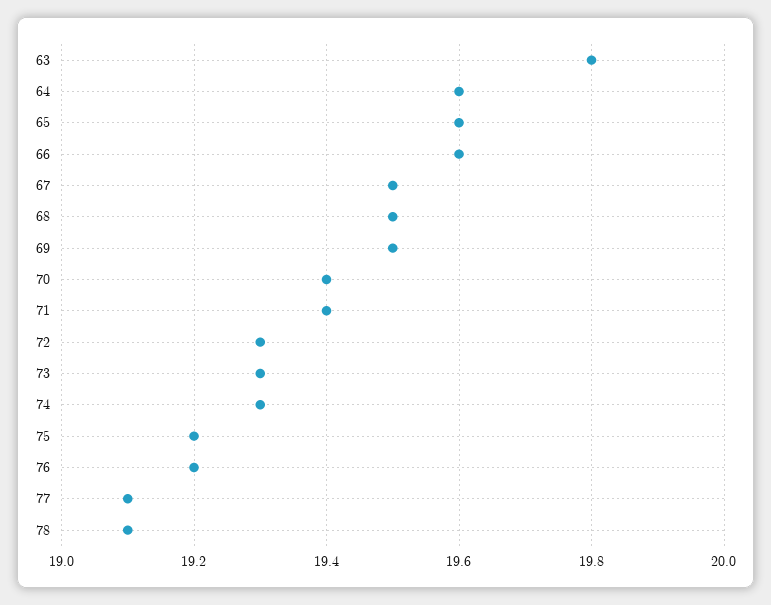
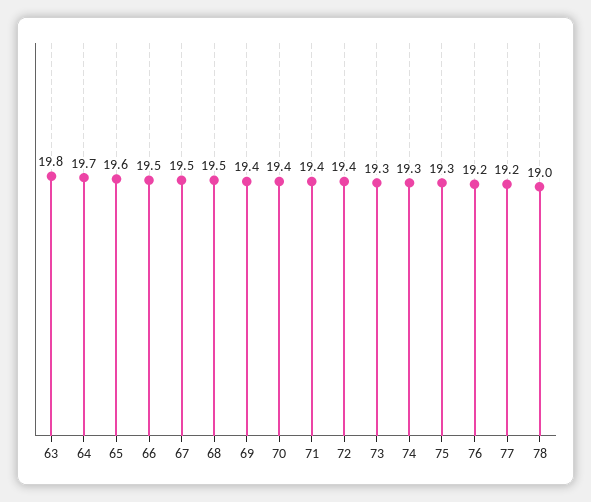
64: 19.6 -> 19.7
66: 19.6 -> 19.5
69: 19.5 -> 19.4
72: 19.3 -> 19.4
75: 19.2 -> 19.3
77: 19.1 -> 19.2
78: 19.1 -> 19

